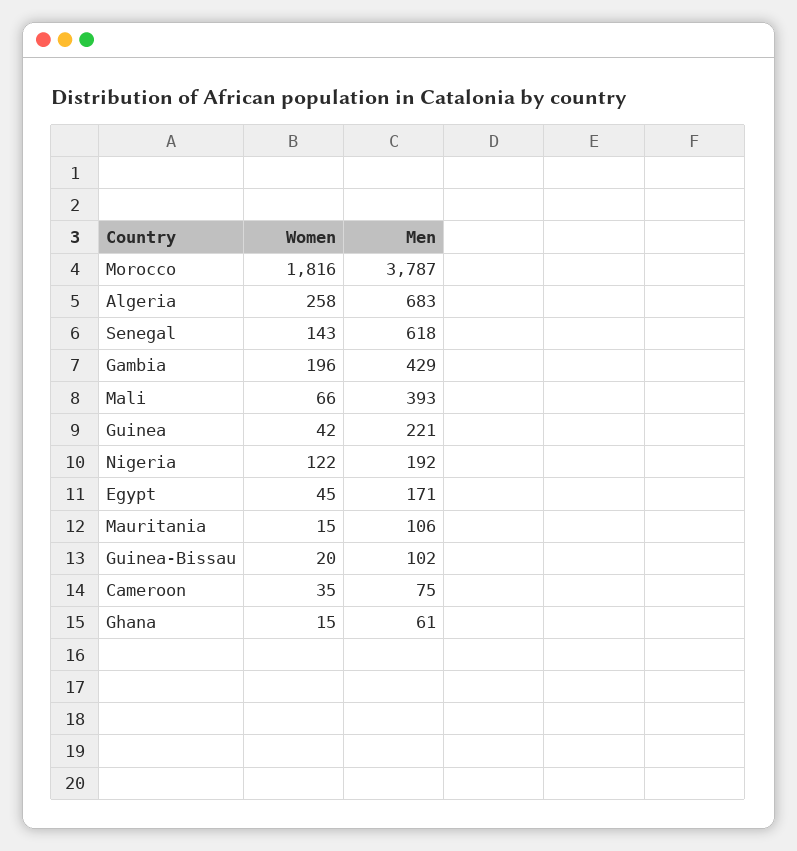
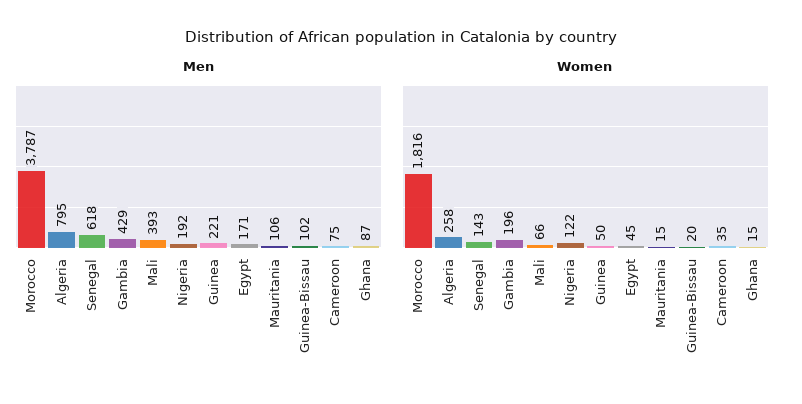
Men, Algeria: 683 -> 795
Women, Guinea: 42 -> 50
Men, Ghana: 61 -> 87

